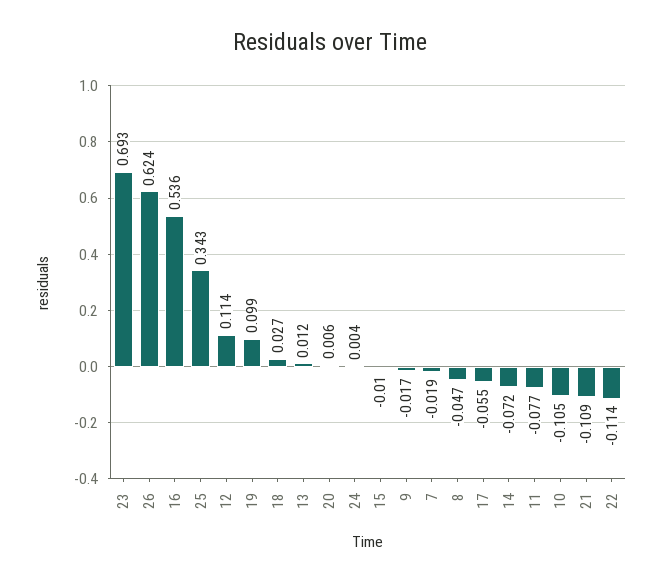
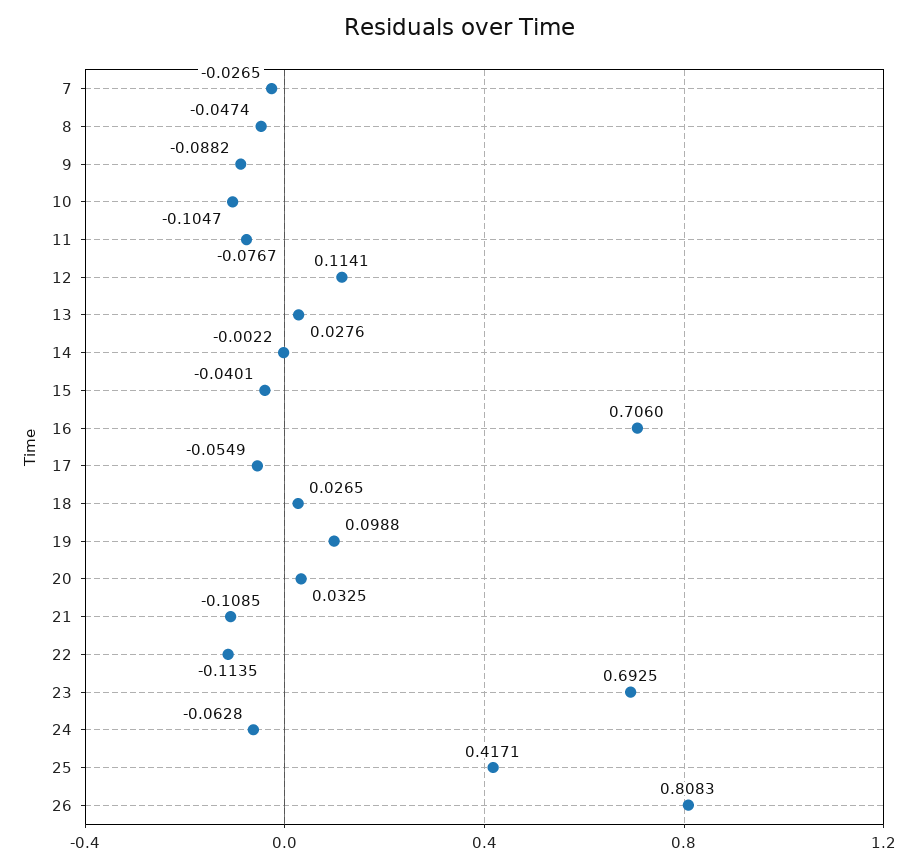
26: 0.624 -> 0.8083
16: 0.536 -> 0.706
25: 0.343 -> 0.4171
13: 0.012 -> 0.0276
20: 0.006 -> 0.0325
24: 0.004 -> -0.0628
15: -0.01 -> -0.0401
9: -0.017 -> -0.0882
7: -0.019 -> -0.0265
14: -0.072 -> -0.0022

